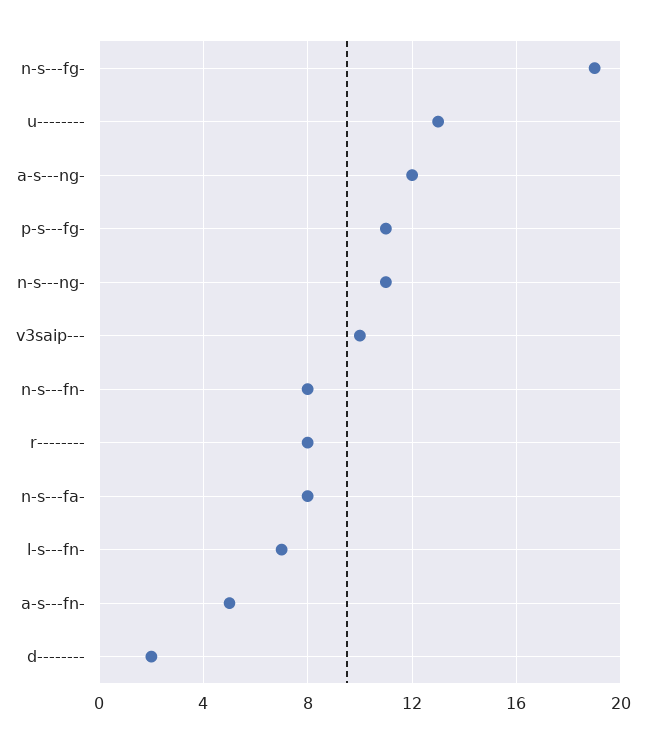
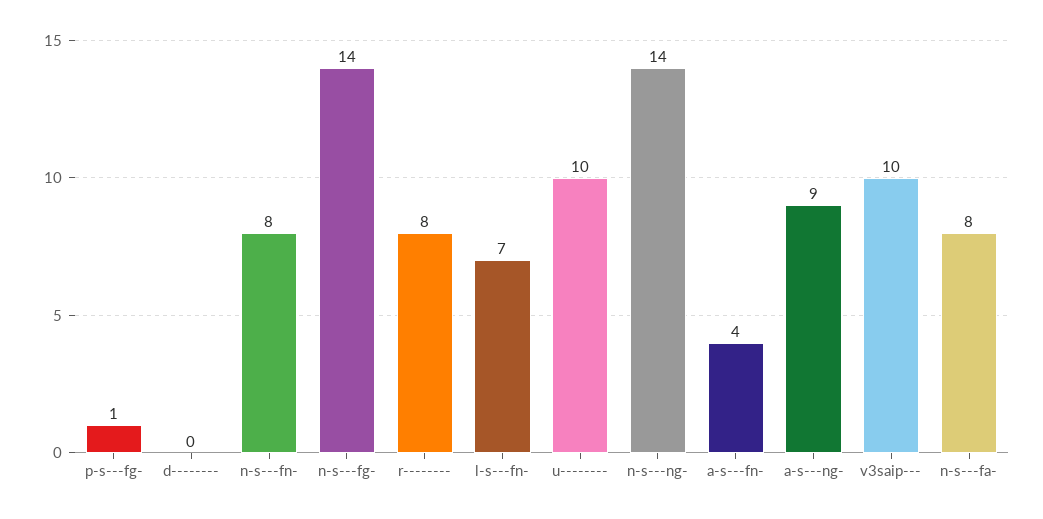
n-s---fg-: 19 -> 14
u--------: 13 -> 10
a-s---ng-: 12 -> 9
p-s---fg-: 11 -> 1
n-s---ng-: 11 -> 14
a-s---fn-: 5 -> 4
d--------: 2 -> 0

